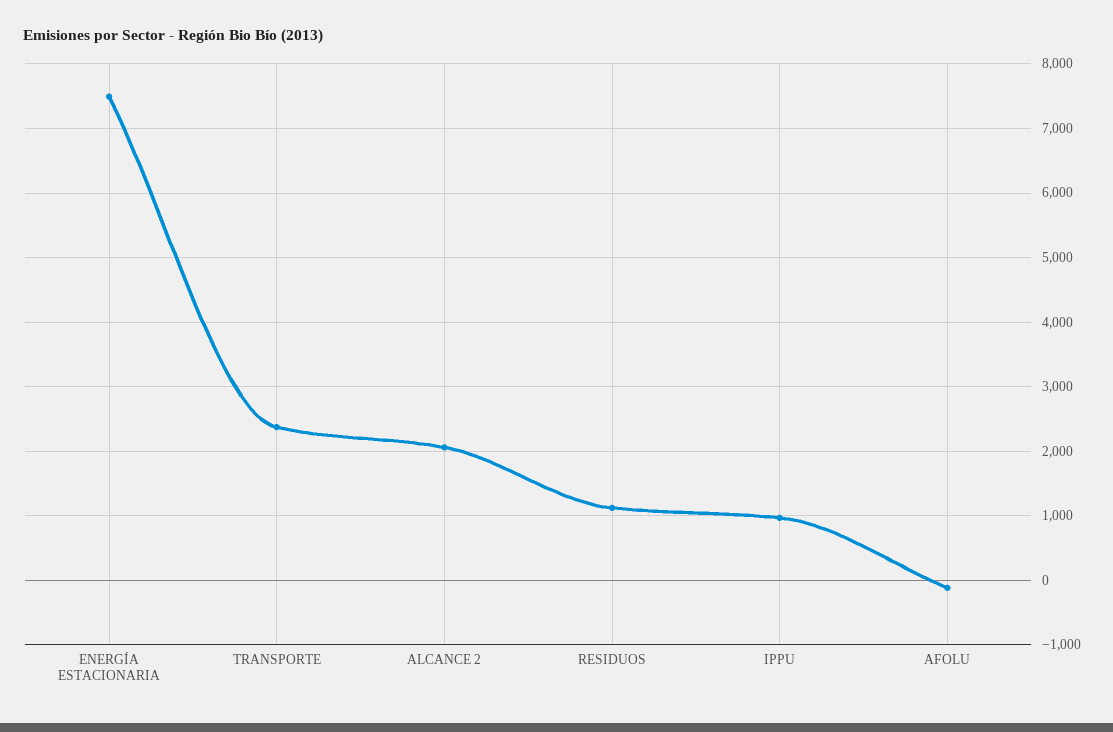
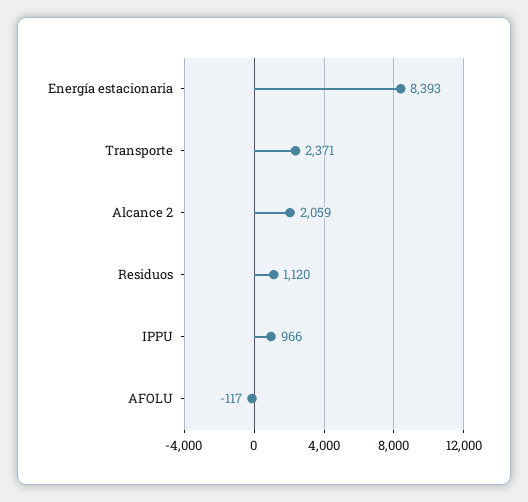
ENERGÍA ESTACIONARIA: 7500 -> 8393

